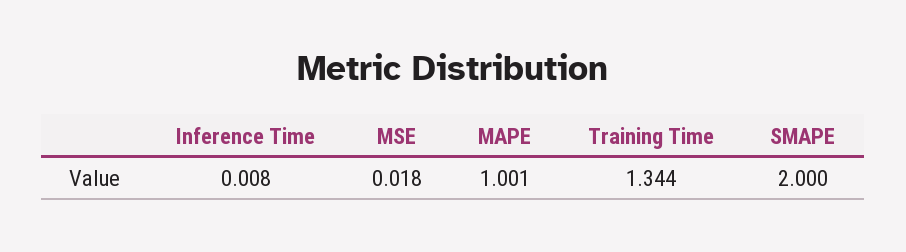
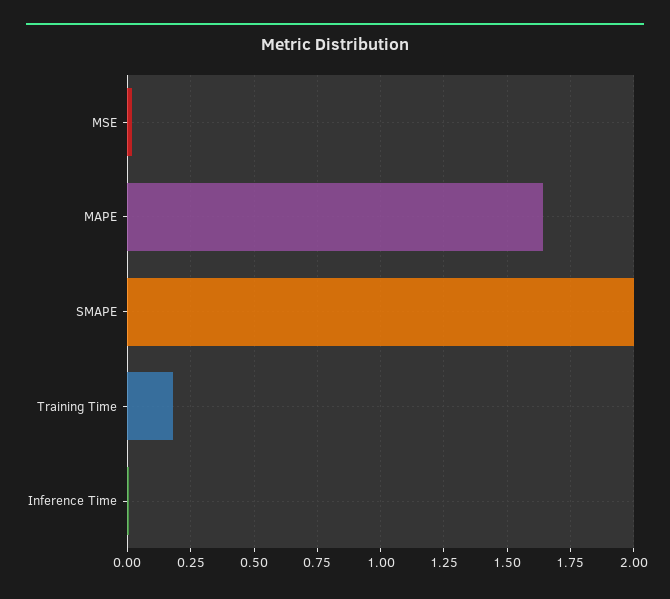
MAPE: 1.001 -> 1.65
Training Time: 1.344 -> 0.175

